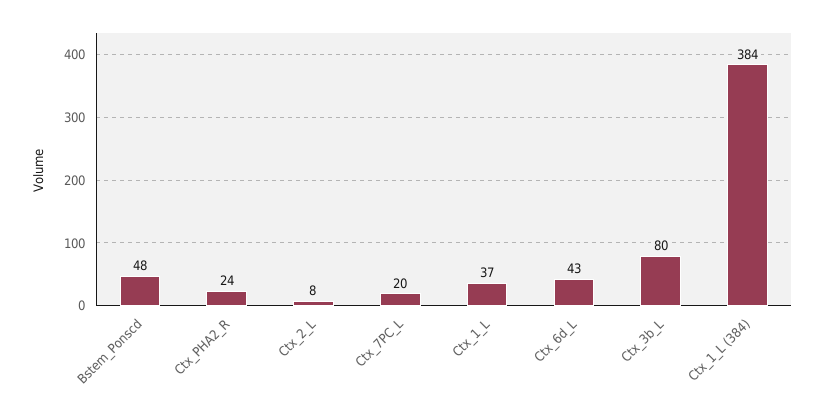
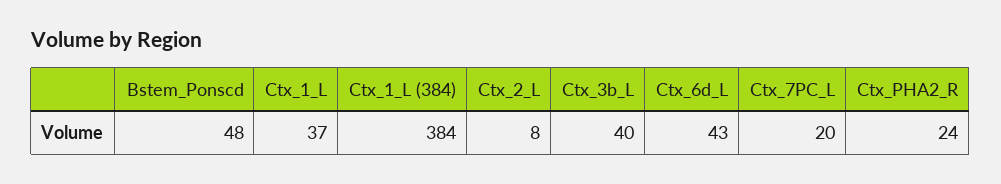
Ctx_3b_L: 80 -> 40

